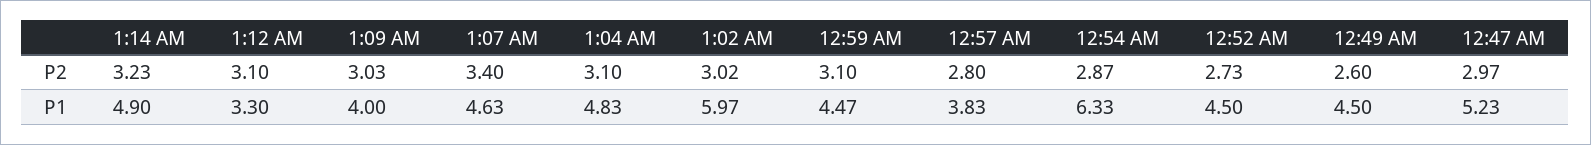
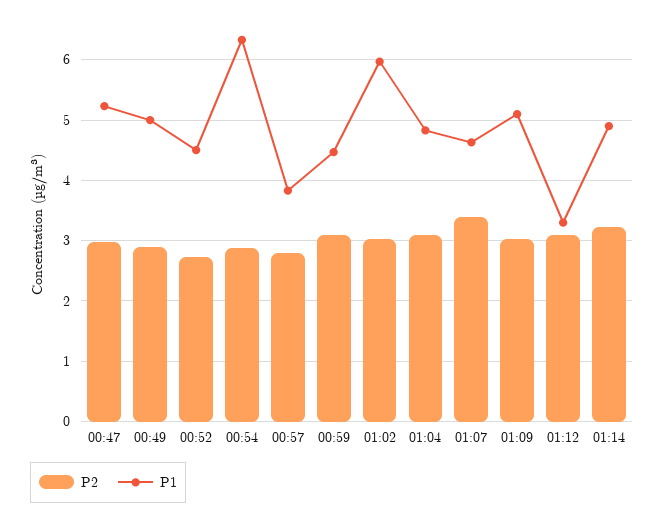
P2, 12:49 AM: 2.6 -> 2.9
P1, 1:09 AM: 4 -> 5.1
P1, 12:49 AM: 4.5 -> 5

